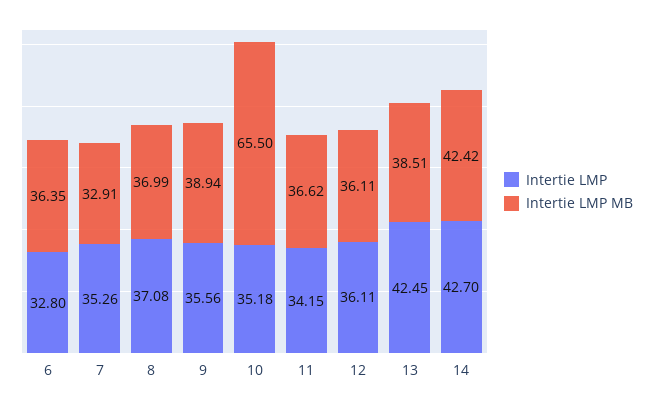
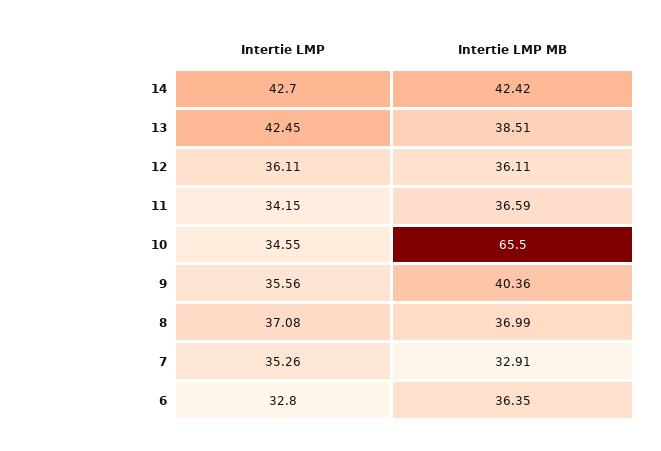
Intertie LMP MB, 9: 38.94 -> 40.36
Intertie LMP, 10: 35.18 -> 34.55
Intertie LMP MB, 11: 36.62 -> 36.59

